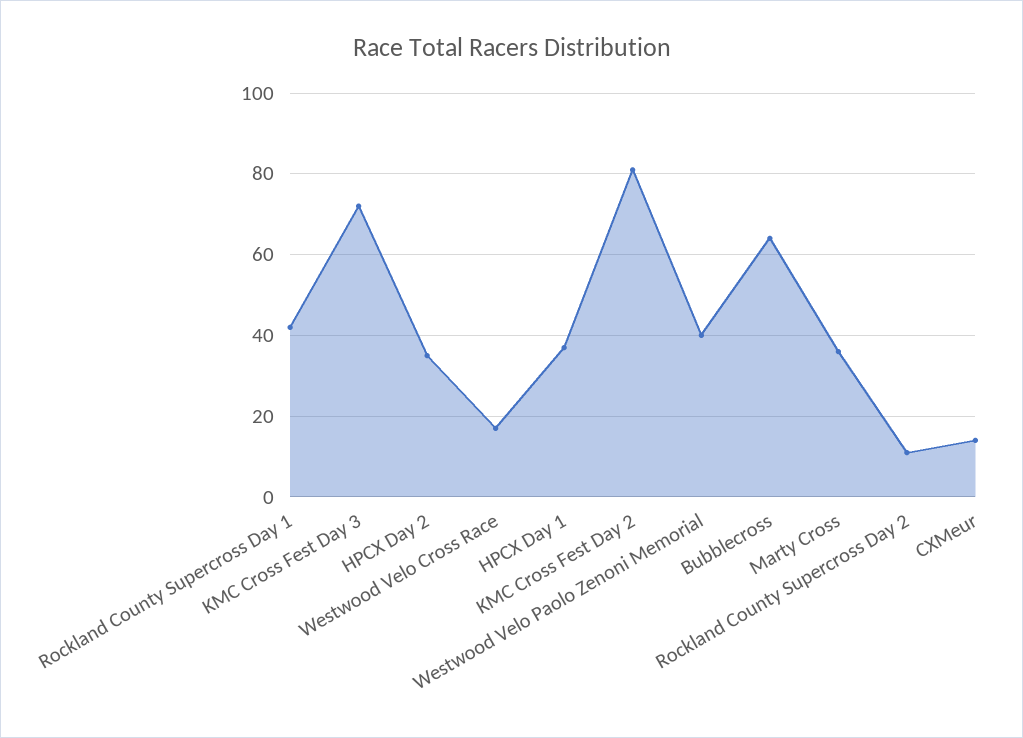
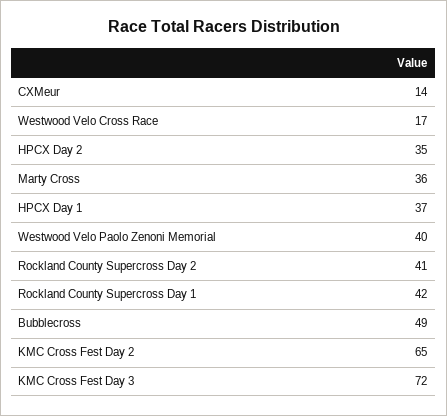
KMC Cross Fest Day 2: 80 -> 65
Bubblecross: 65 -> 49
Rockland County Supercross Day 2: 10 -> 41

